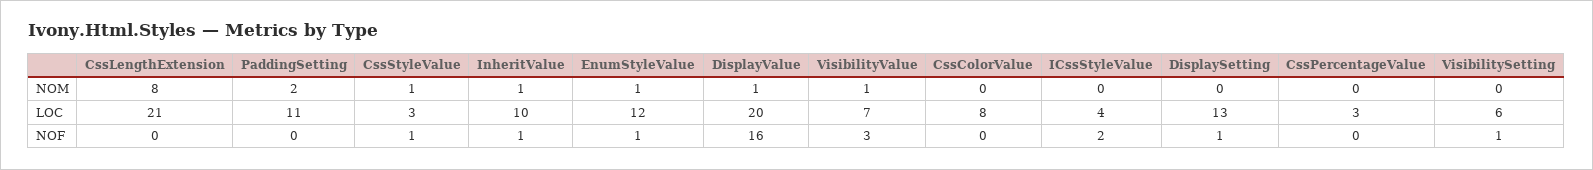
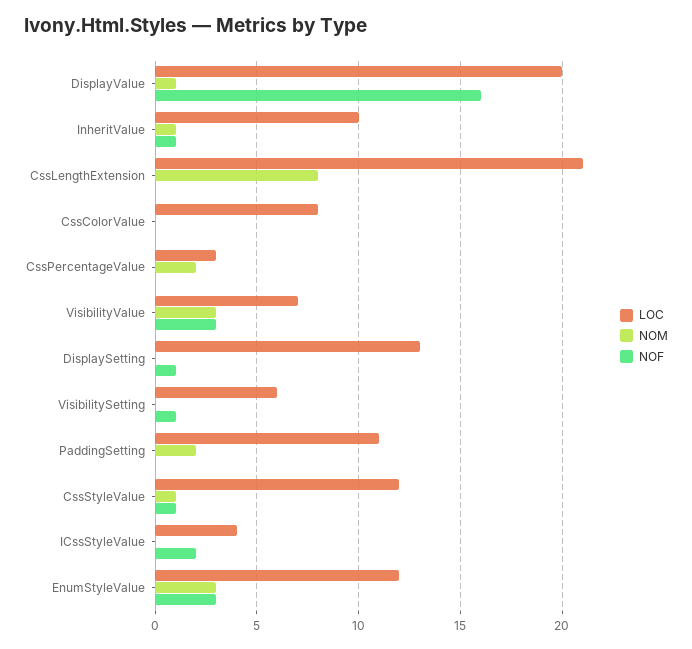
NOM, EnumStyleValue: 1 -> 3
NOM, VisibilityValue: 1 -> 3
NOM, CssPercentageValue: 0 -> 2
LOC, CssStyleValue: 3 -> 12
NOF, EnumStyleValue: 1 -> 3

